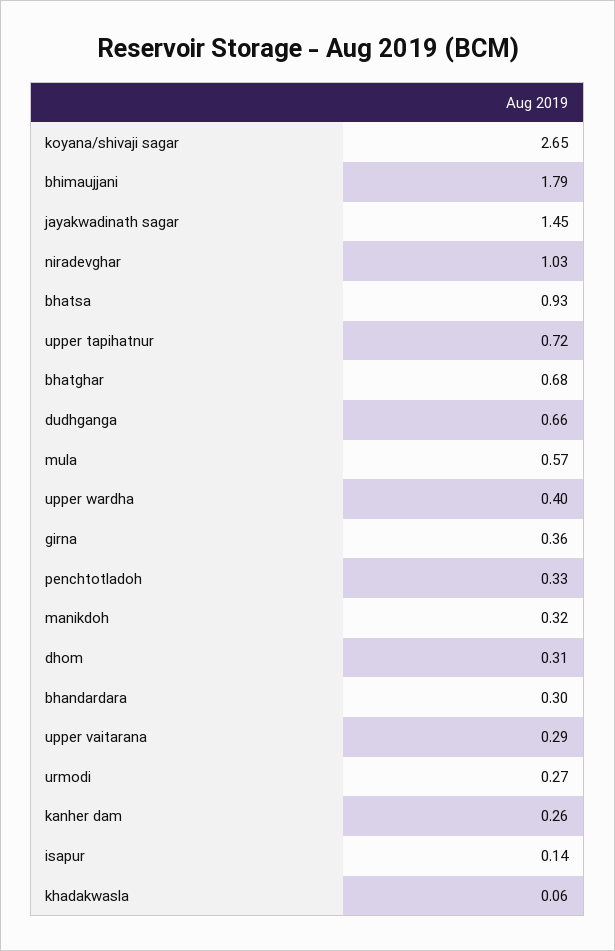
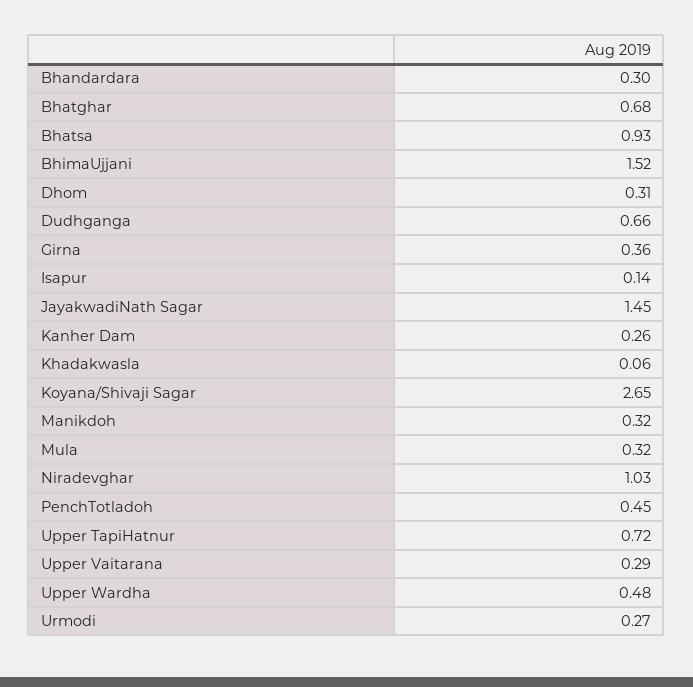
bhimaujjani: 1.79 -> 1.52
mula: 0.57 -> 0.32
upper wardha: 0.4 -> 0.48
penchtotladoh: 0.33 -> 0.45

